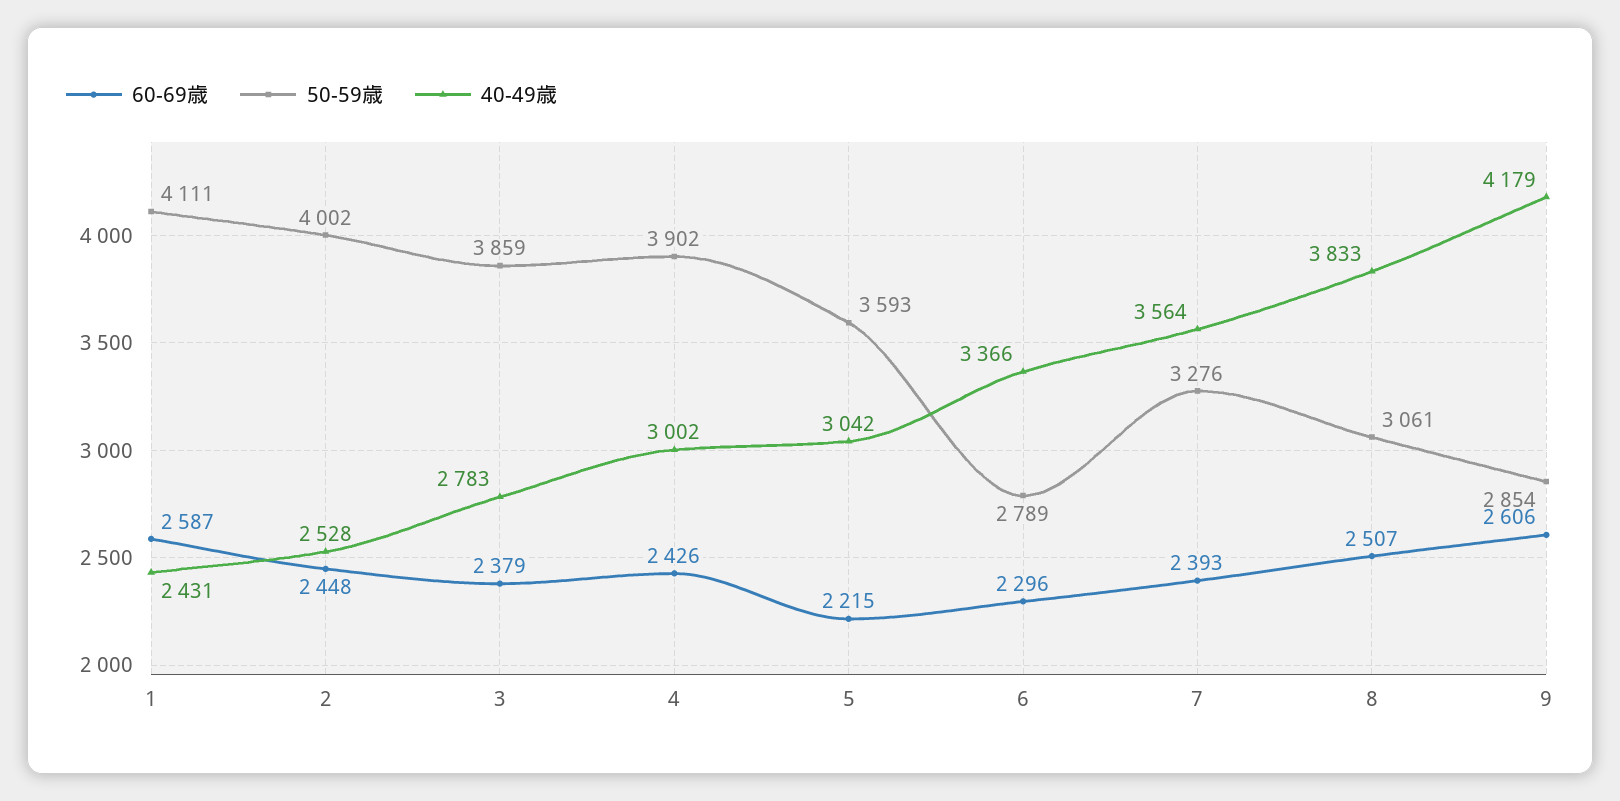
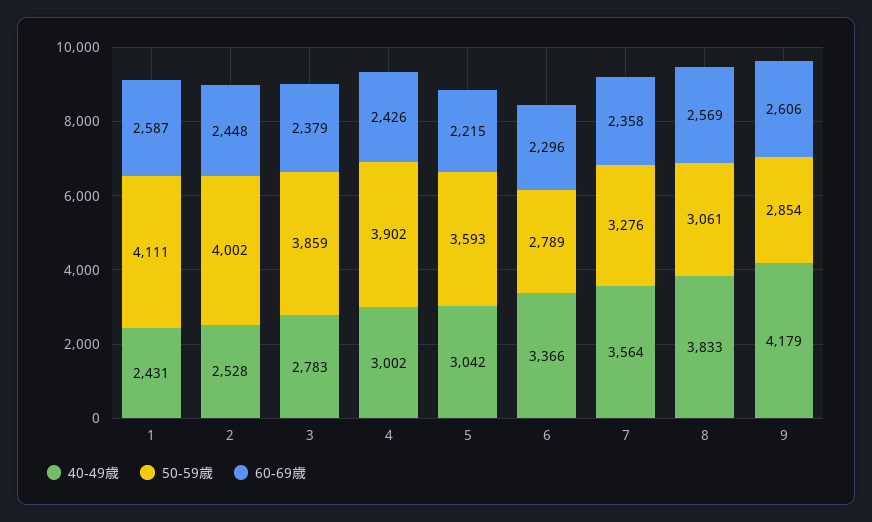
60-69歳, 7: 2393 -> 2358
60-69歳, 8: 2507 -> 2569

